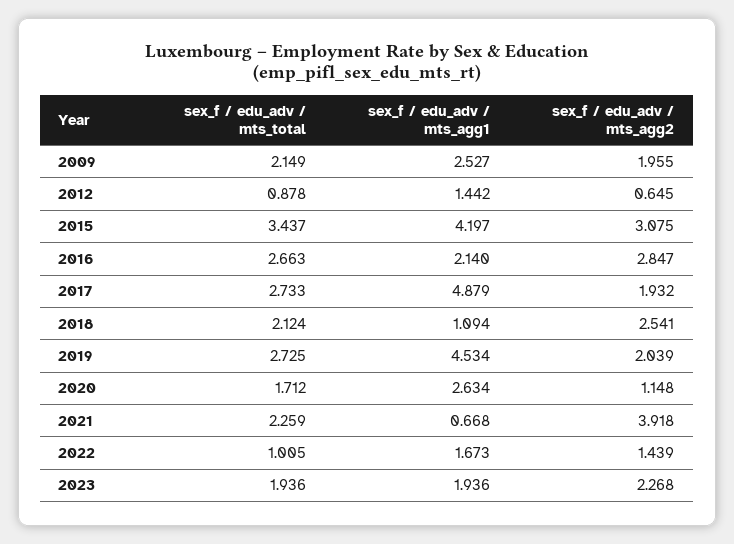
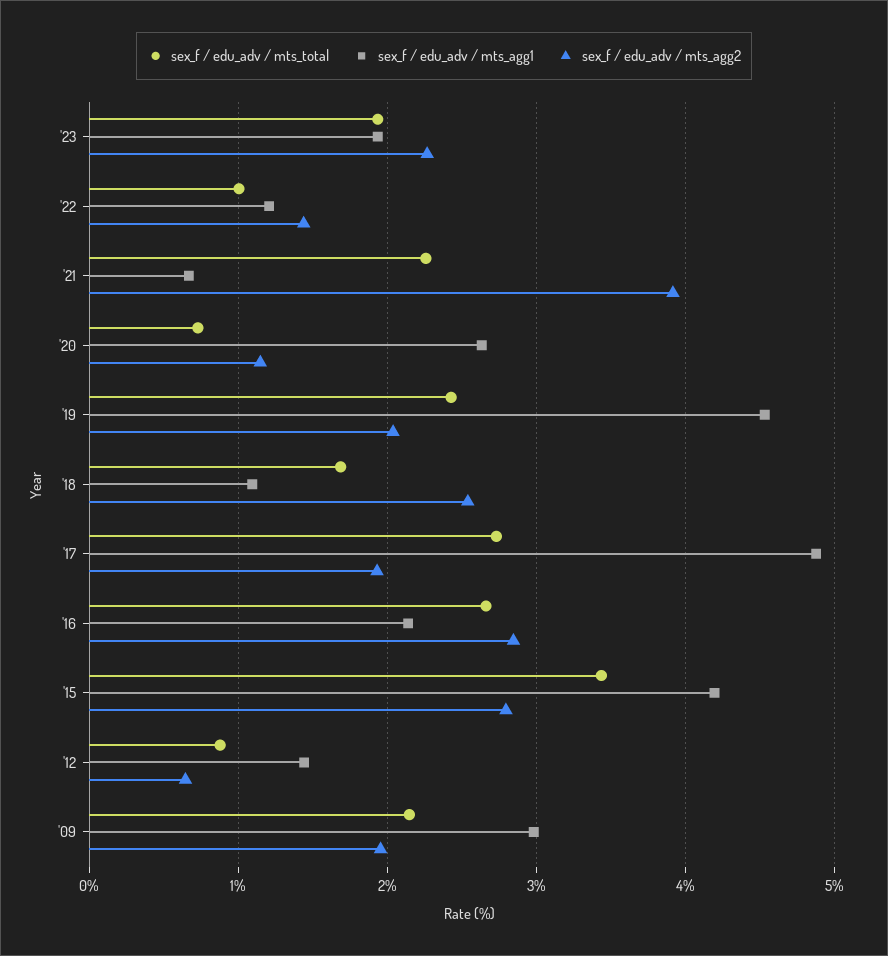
sex_f / edu_adv / mts_agg1, 2009: 2.527 -> 3
sex_f / edu_adv / mts_agg2, 2015: 3.075 -> 2.8
sex_f / edu_adv / mts_total, 2018: 2.124 -> 1.7
sex_f / edu_adv / mts_total, 2019: 2.725 -> 2.4
sex_f / edu_adv / mts_total, 2020: 1.712 -> 0.7
sex_f / edu_adv / mts_agg1, 2022: 1.673 -> 1.2

